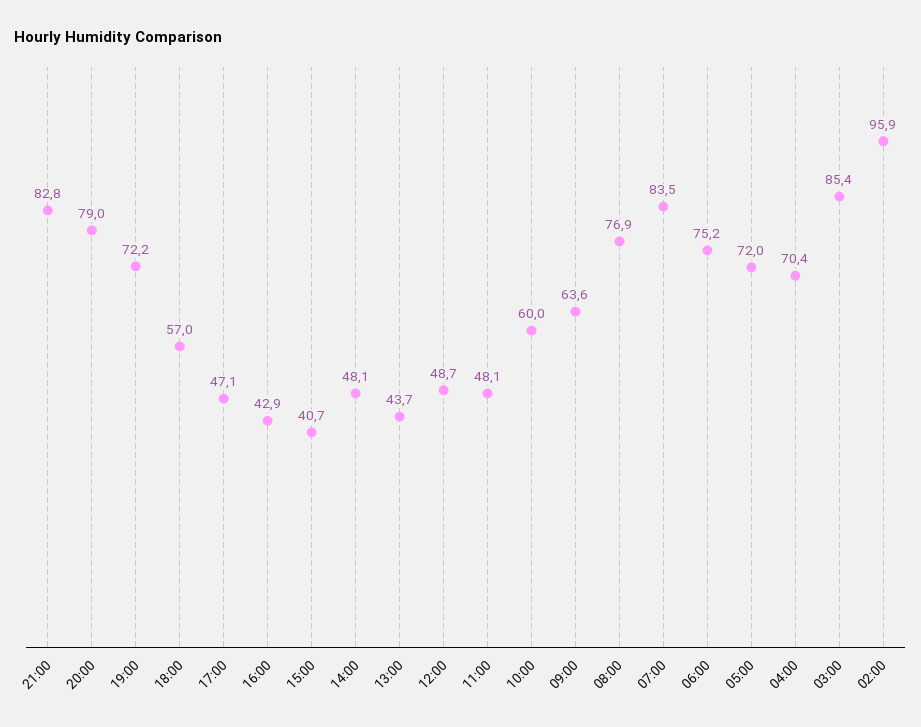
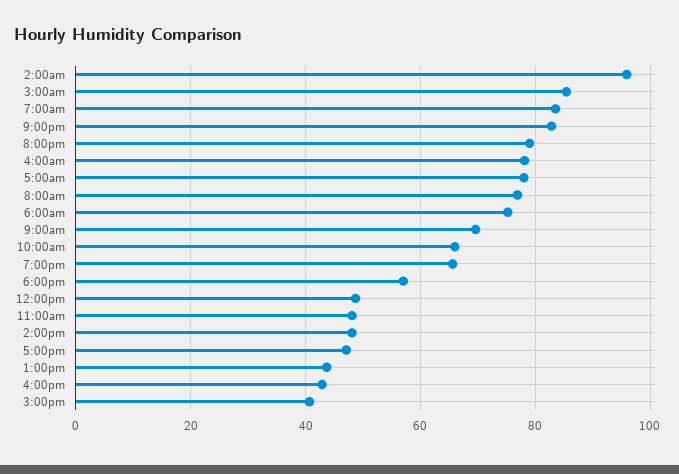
19:00: 72.2 -> 66
10:00: 60 -> 66
09:00: 63.6 -> 70
05:00: 72 -> 78
04:00: 70.4 -> 78

